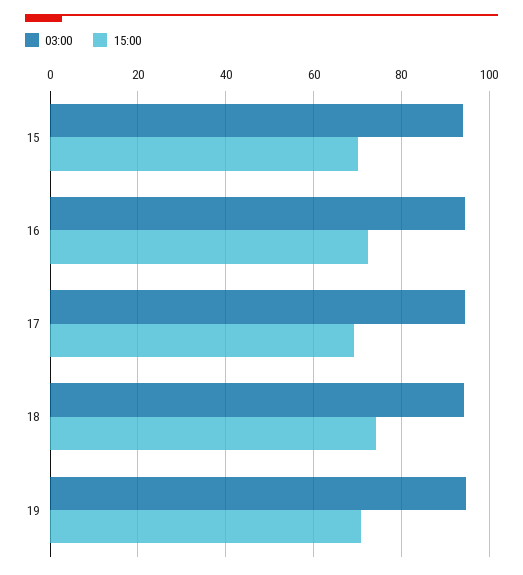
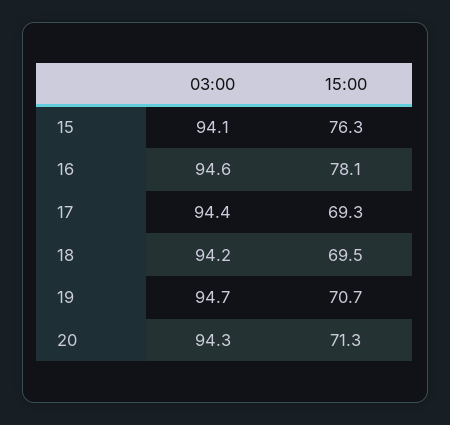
15:00, 15: 70 -> 76.3
15:00, 16: 72 -> 78.1
15:00, 18: 74 -> 69.5
03:00, 20: none -> 94.3
15:00, 20: none -> 71.3

